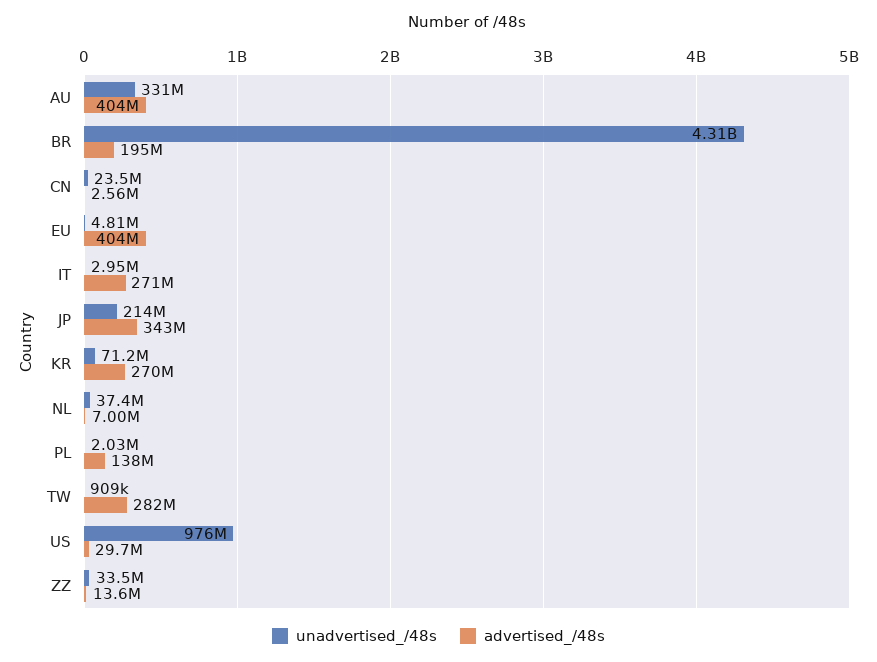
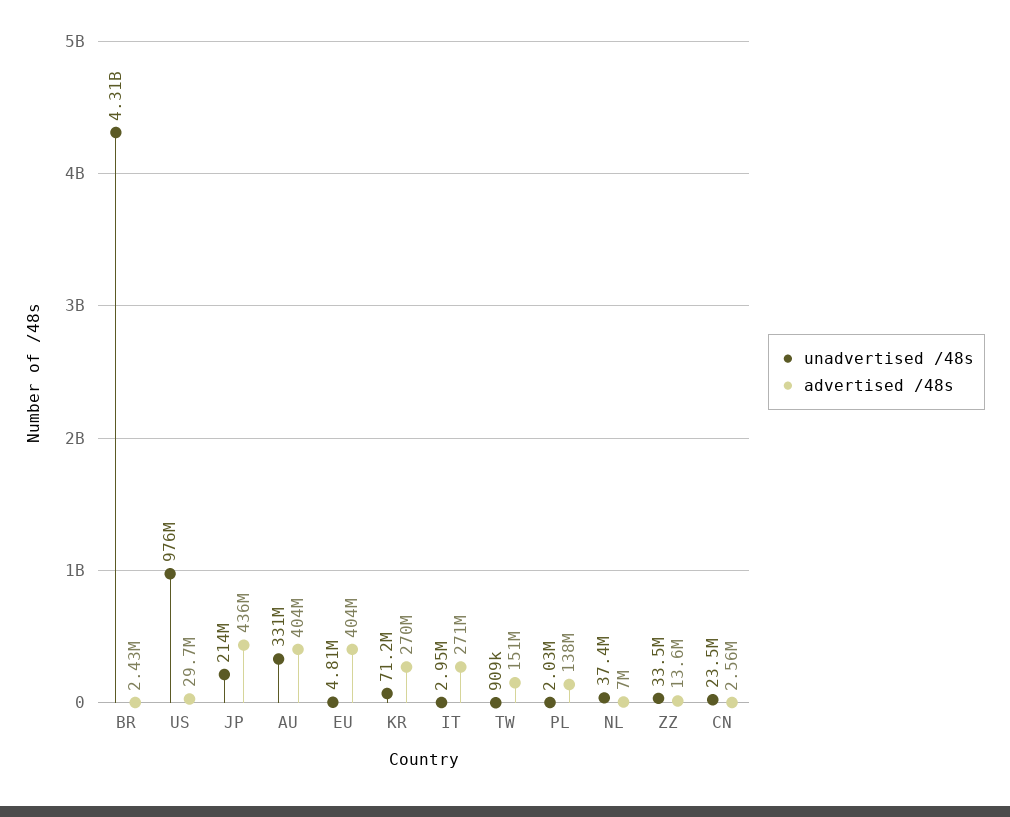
advertised_/48s, BR: 195000000 -> 2430000
advertised_/48s, JP: 343000000 -> 436000000
advertised_/48s, TW: 282000000 -> 151000000

